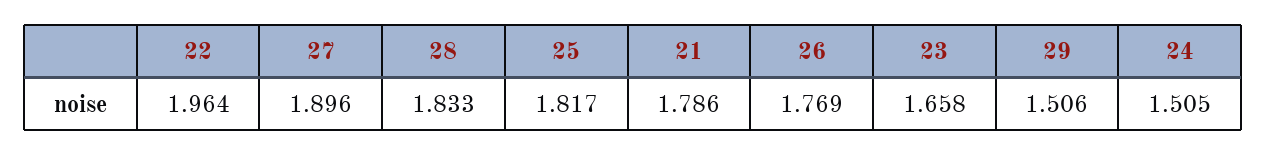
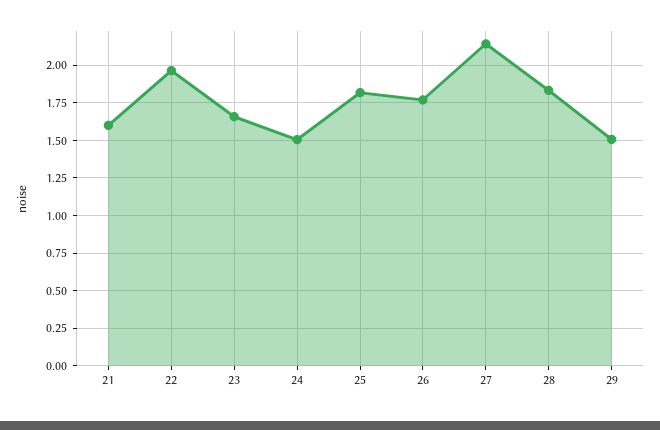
27: 1.896 -> 2.15
21: 1.786 -> 1.6

